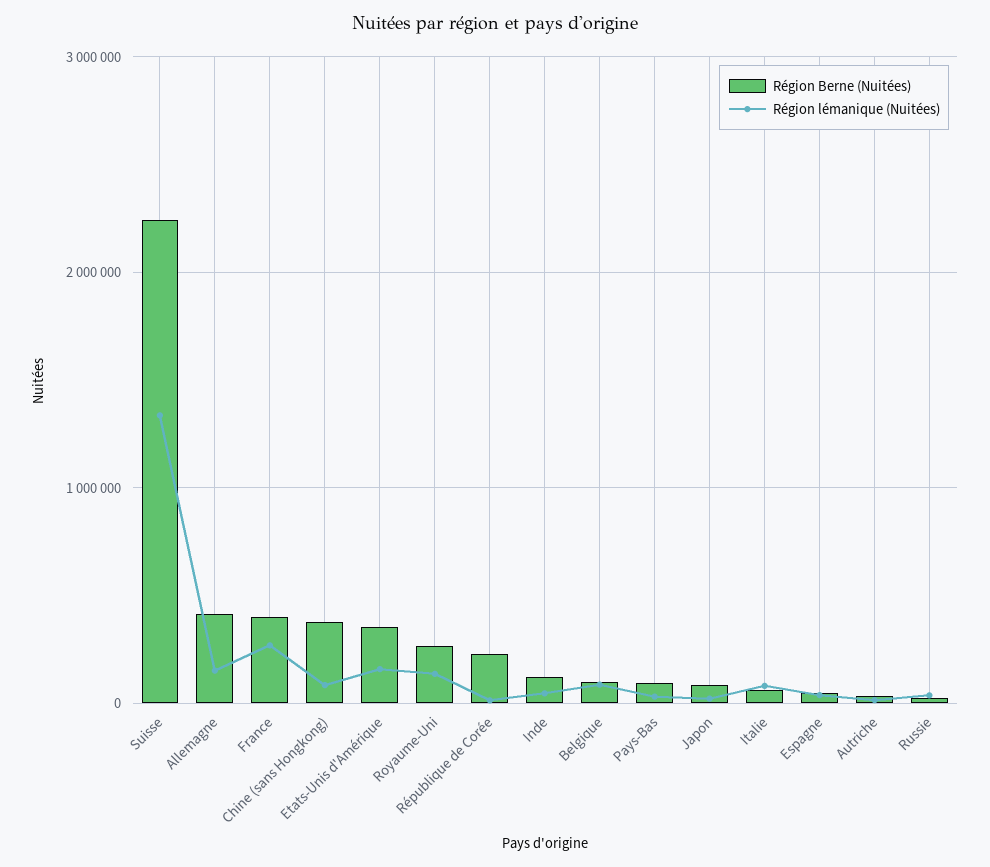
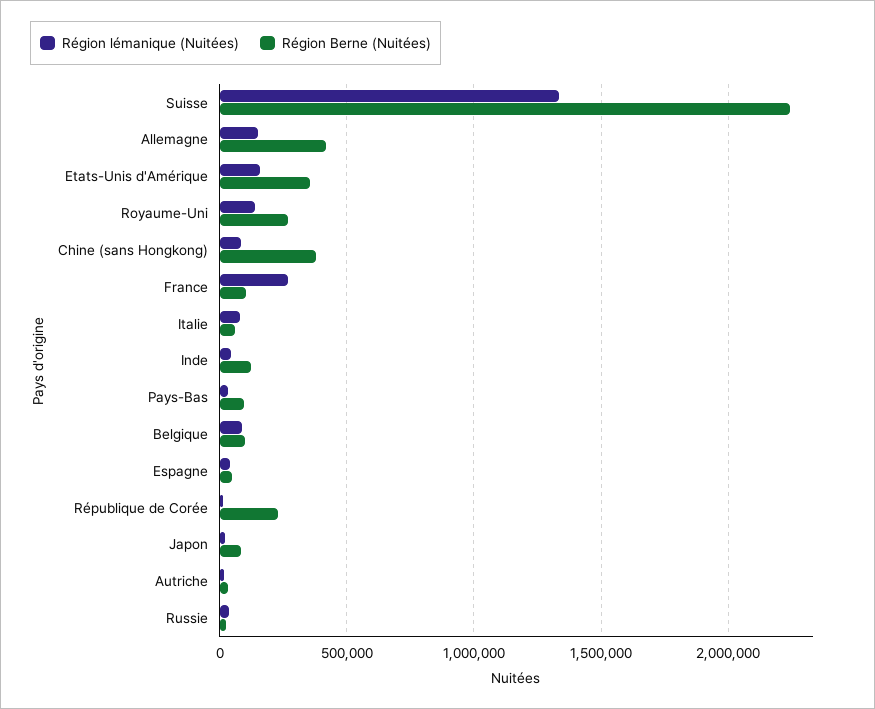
Région Berne (Nuitées), France: 400000 -> 100000

